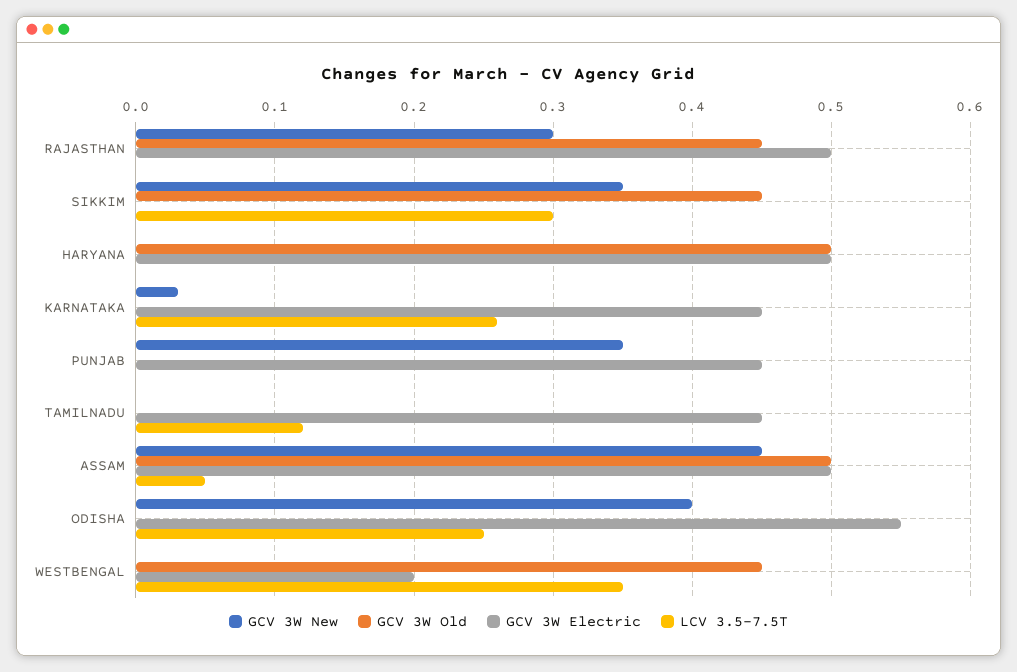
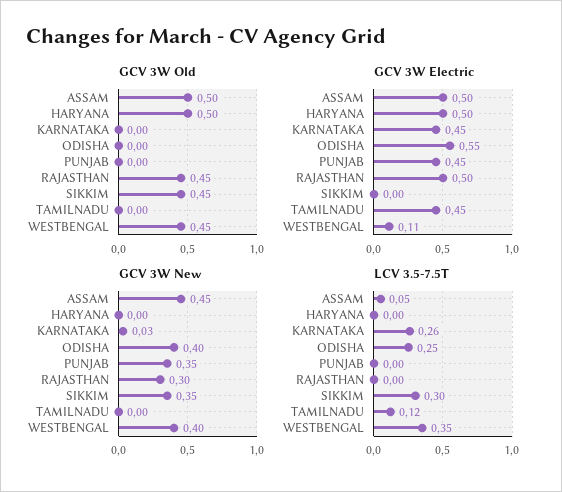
GCV 3W New, WESTBENGAL: 0 -> 0.4
GCV 3W Electric, WESTBENGAL: 0.2 -> 0.11

